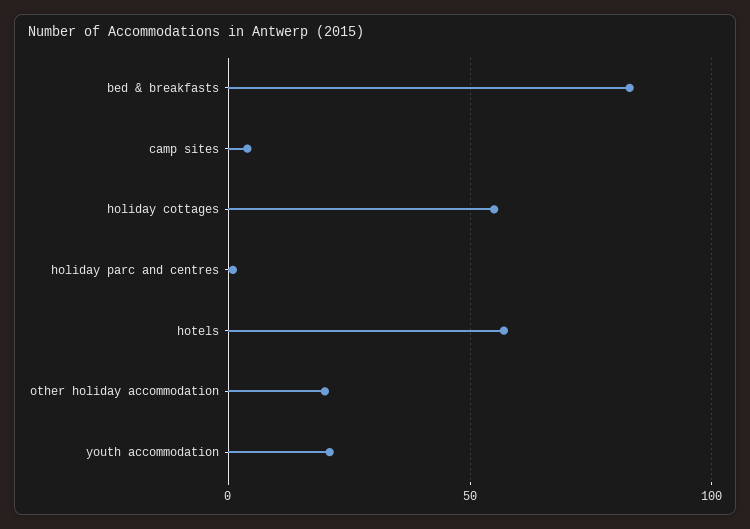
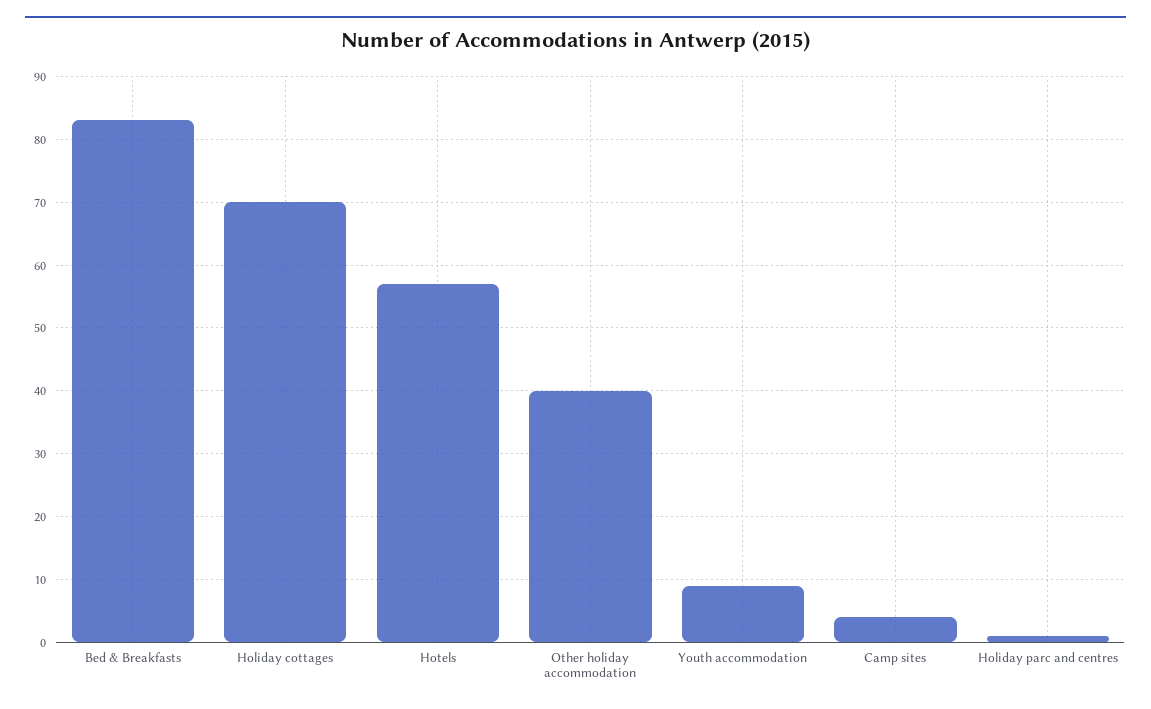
holiday cottages: 55 -> 70
other holiday accommodation: 20 -> 40
youth accommodation: 20 -> 9

